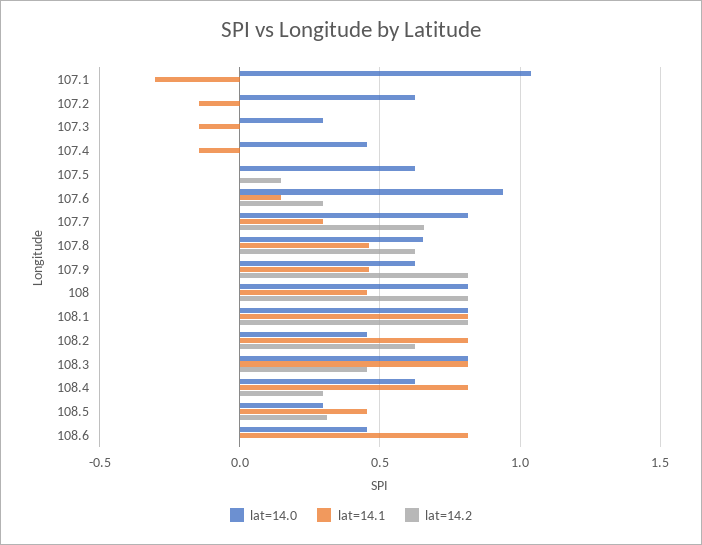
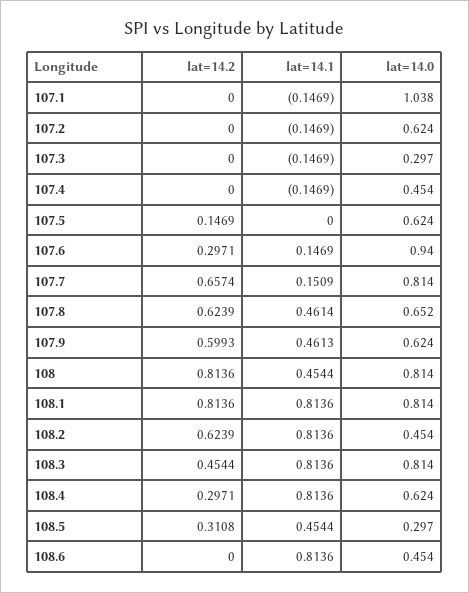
lat=14.1, 107.1: -0.3 -> -0.1469
lat=14.1, 107.7: 0.3 -> 0.1509
lat=14.2, 107.9: 0.8 -> 0.5993

